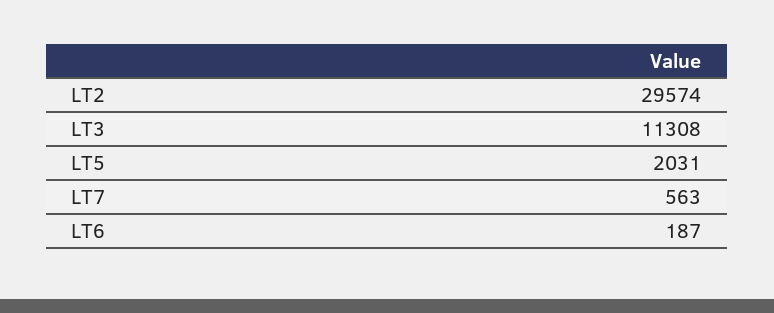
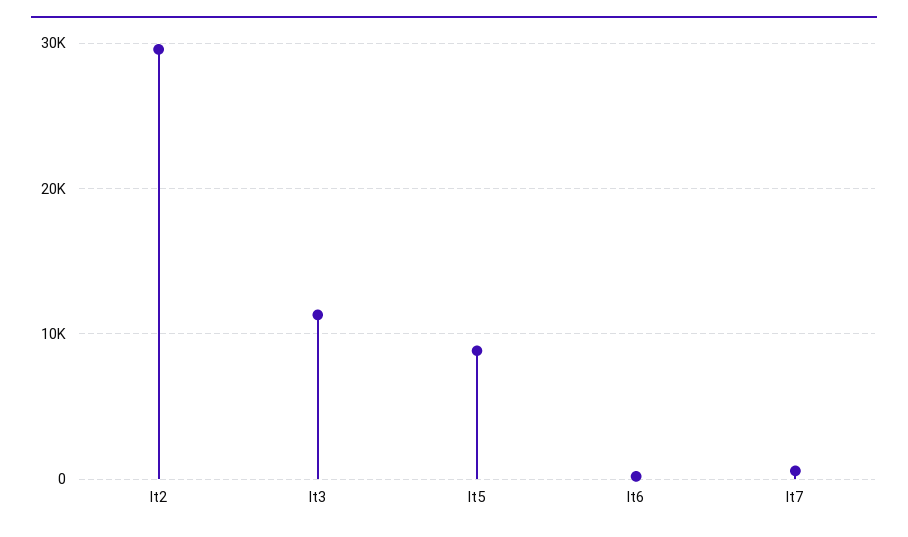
LT5: 2031 -> 9000

